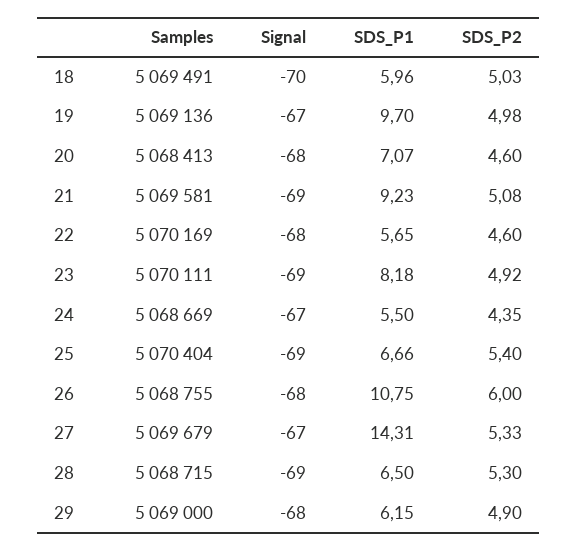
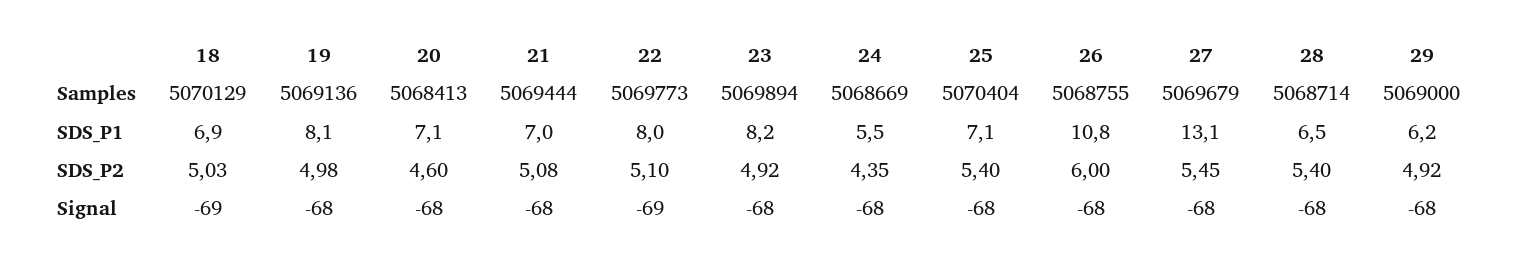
Samples, 18: 5069491 -> 5070129
Signal, 18: -70 -> -69
SDS_P1, 18: 5.96 -> 6.9
Signal, 19: -67 -> -68
SDS_P1, 19: 9.7 -> 8.1
Samples, 21: 5069581 -> 5069444
Signal, 21: -69 -> -68
SDS_P1, 21: 9.23 -> 7
Samples, 22: 5070169 -> 5069773
Signal, 22: -68 -> -69
SDS_P1, 22: 5.65 -> 8
SDS_P2, 22: 4.6 -> 5.1
Samples, 23: 5070111 -> 5069894
Signal, 23: -69 -> -68
Signal, 24: -67 -> -68
Signal, 25: -69 -> -68
SDS_P1, 25: 6.66 -> 7.1
Signal, 27: -67 -> -68
SDS_P1, 27: 14.31 -> 13.1
SDS_P2, 27: 5.33 -> 5.45
Samples, 28: 5068715 -> 5068714
Signal, 28: -69 -> -68
SDS_P2, 28: 5.3 -> 5.4
SDS_P2, 29: 4.9 -> 4.92

